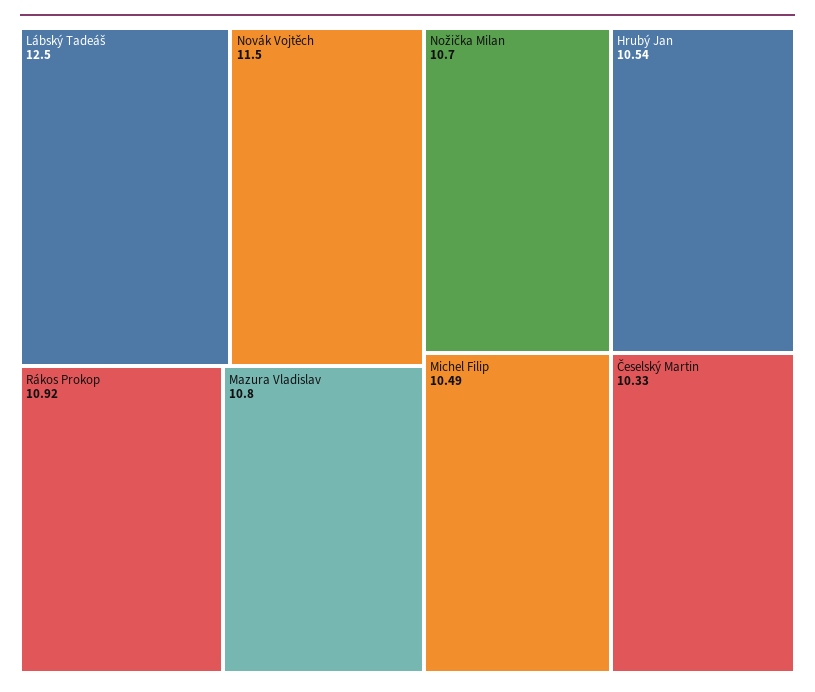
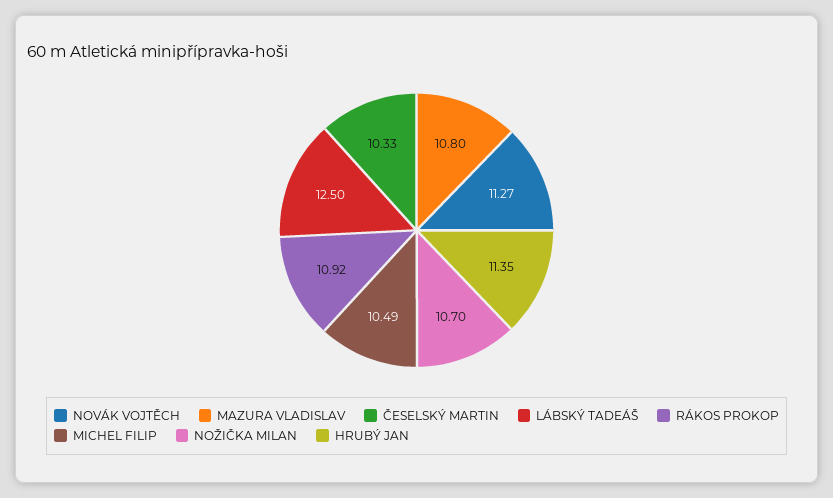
Novák Vojtěch: 11.5 -> 11.27
Hrubý Jan: 10.54 -> 11.35

